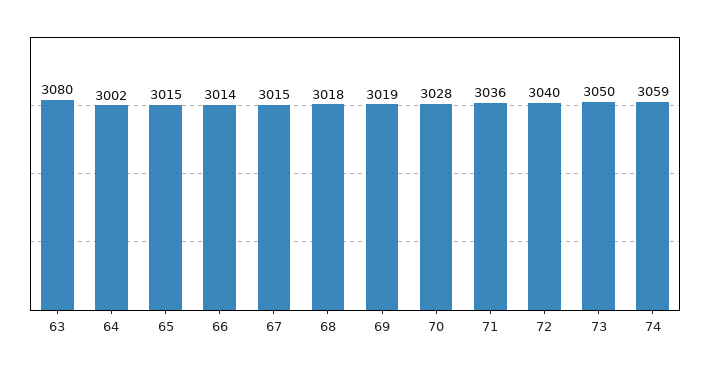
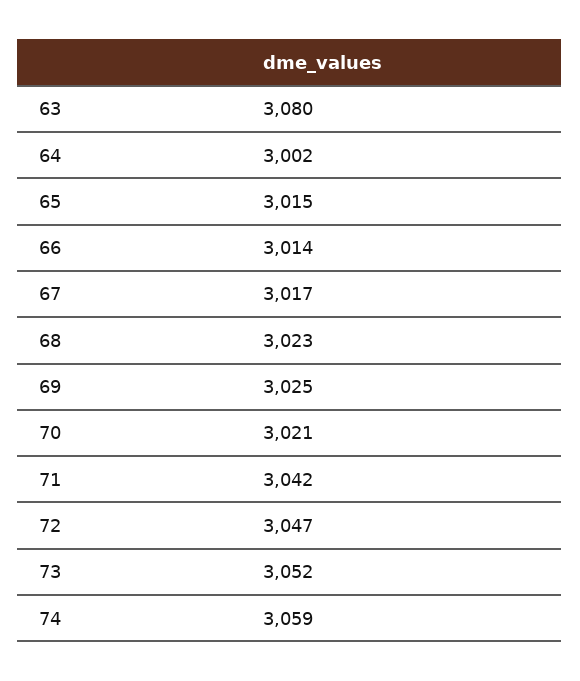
67: 3015 -> 3017
68: 3018 -> 3023
69: 3019 -> 3025
70: 3028 -> 3021
71: 3036 -> 3042
72: 3040 -> 3047
73: 3050 -> 3052

